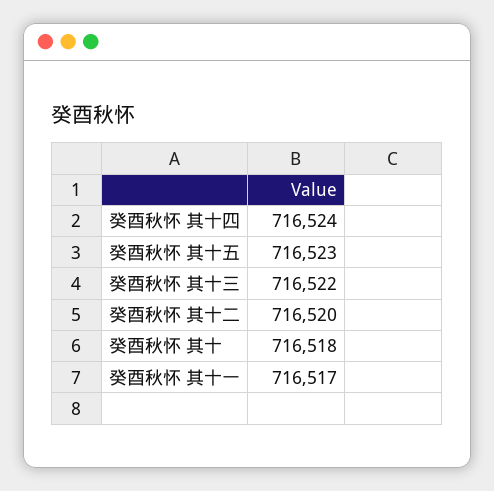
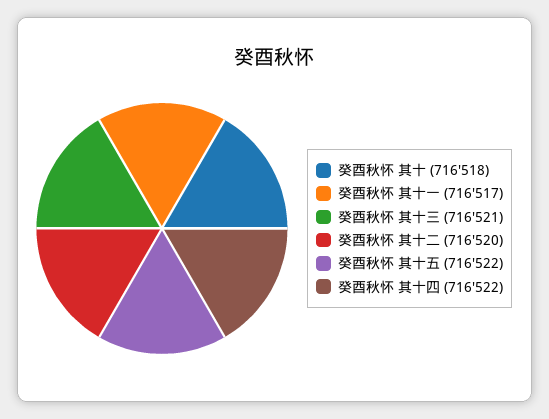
癸酉秋怀 其十四: 716524 -> 716522
癸酉秋怀 其十五: 716523 -> 716522
癸酉秋怀 其十三: 716522 -> 716521

